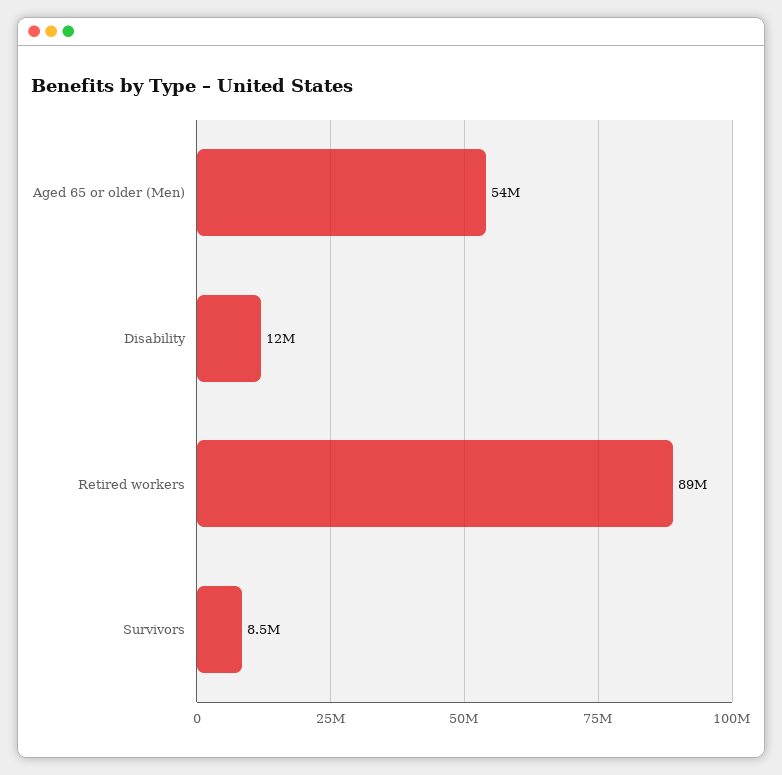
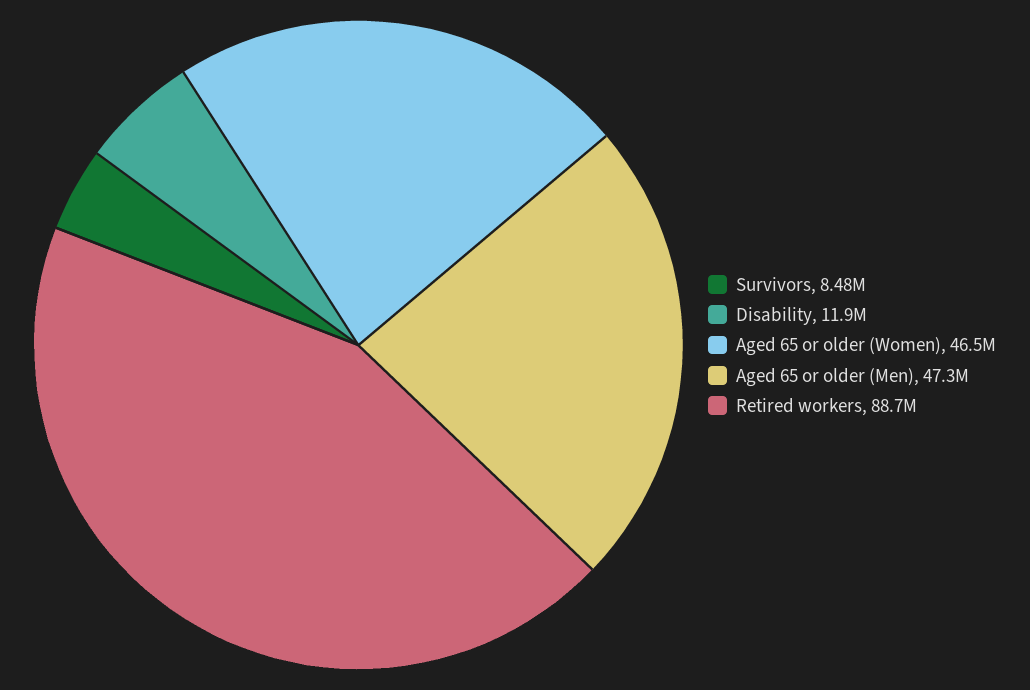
Aged 65 or older (Men): 54000000 -> 47300000
Aged 65 or older (Women): none -> 46500000

